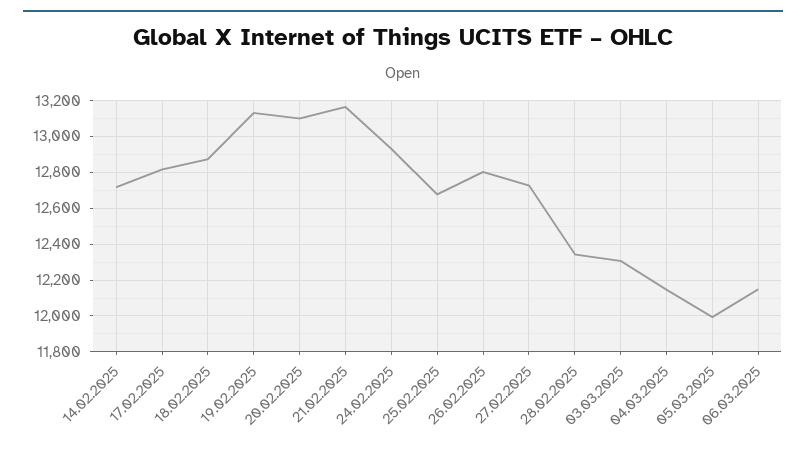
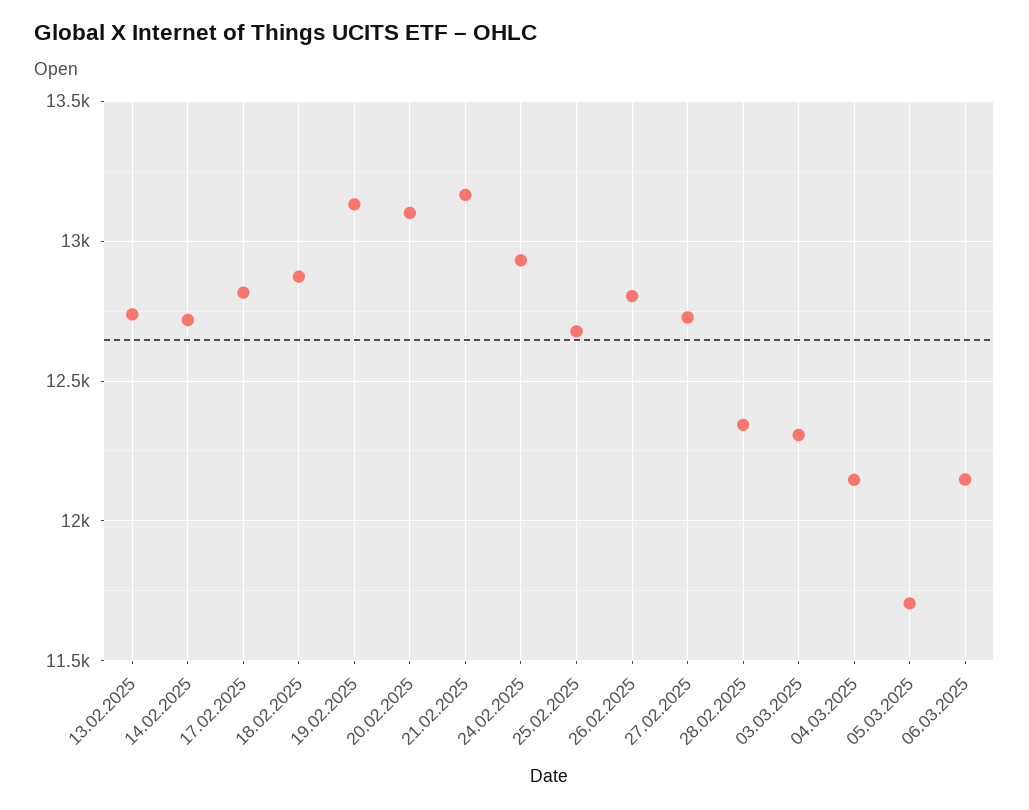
05.03.2025: 12000 -> 11700
13.02.2025: none -> 12750

